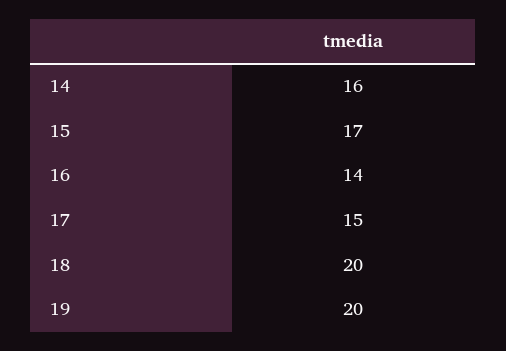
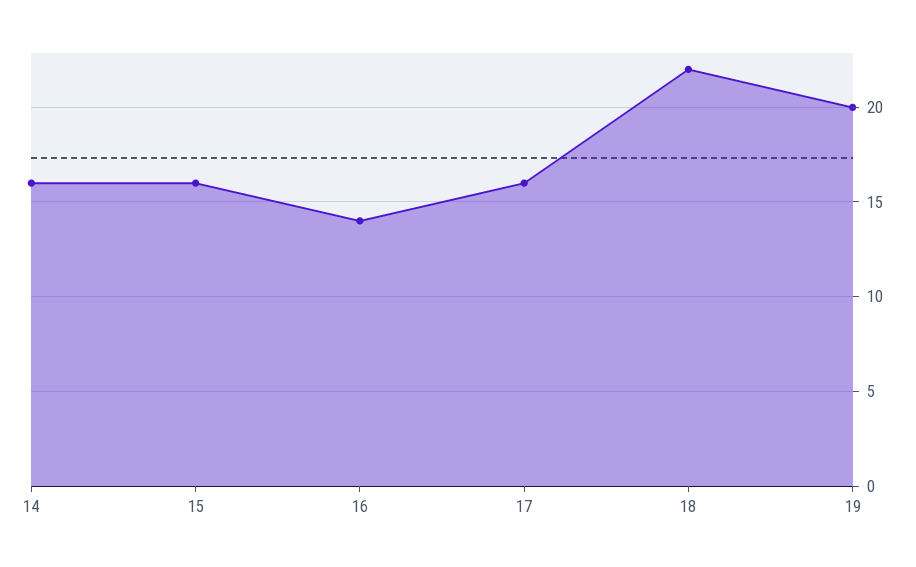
15: 17 -> 16
17: 15 -> 16
18: 20 -> 22

